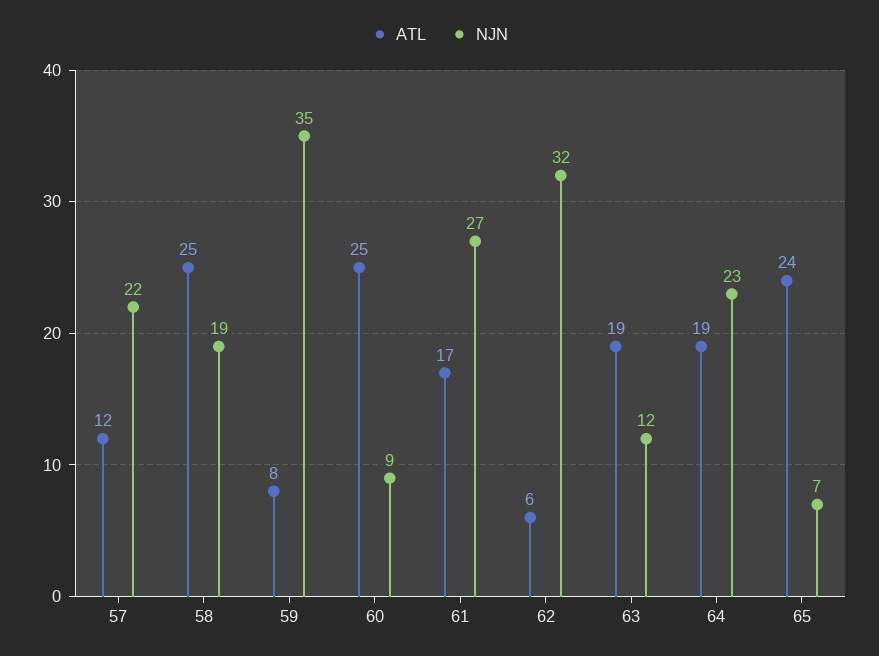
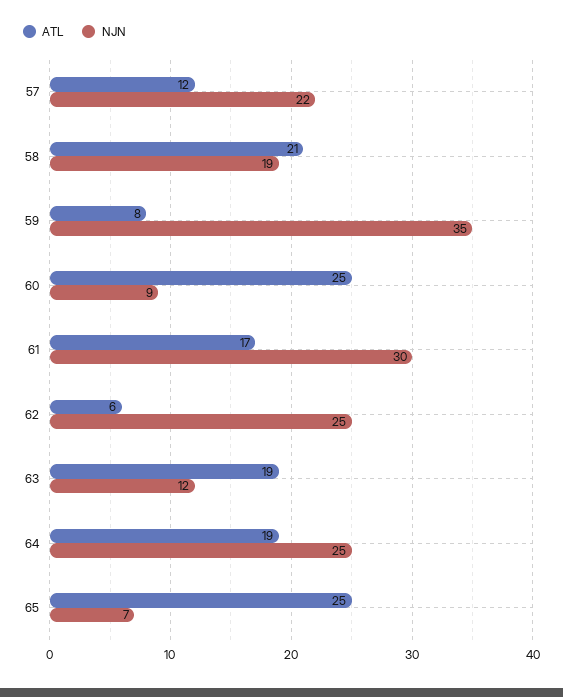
ATL, 58: 25 -> 21
NJN, 61: 27 -> 30
NJN, 62: 32 -> 25
NJN, 64: 23 -> 25
ATL, 65: 24 -> 25

